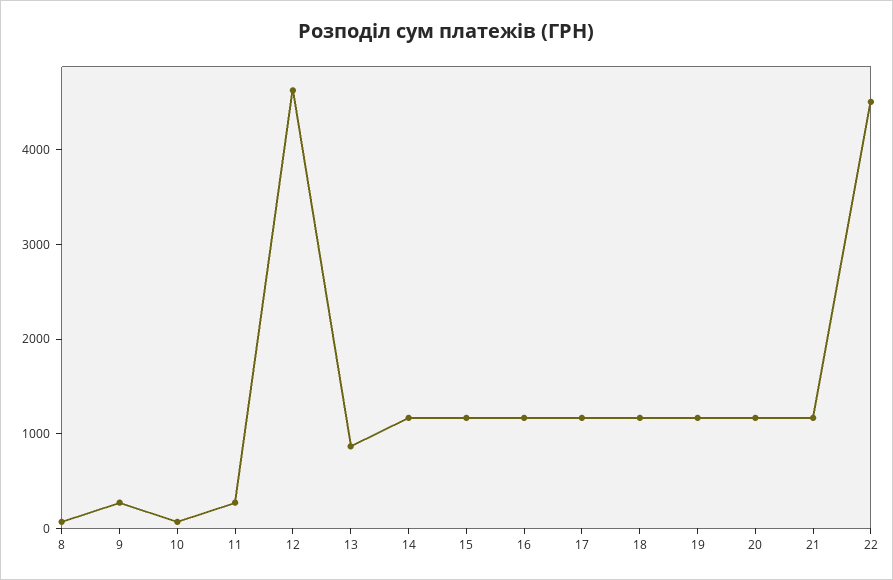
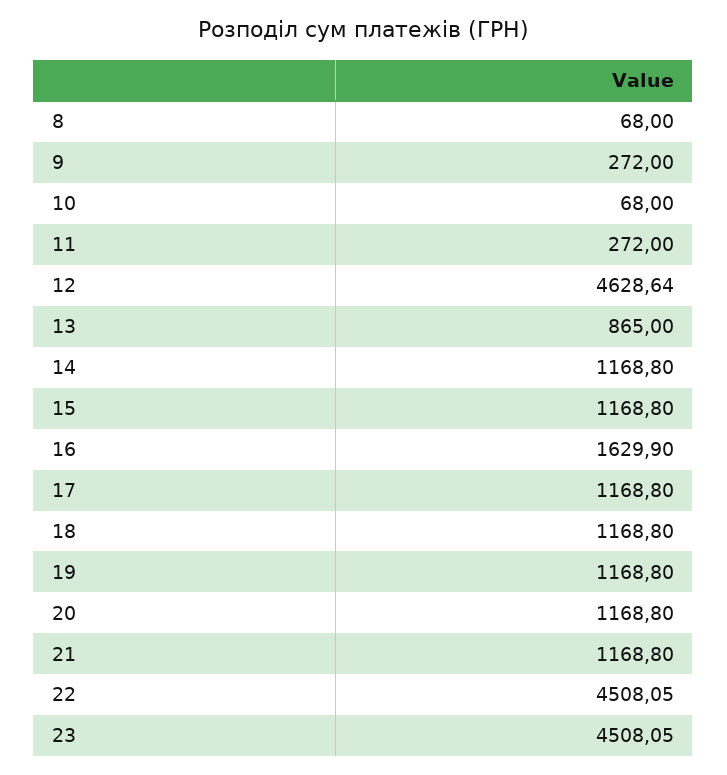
16: 1200 -> 1629.9
23: none -> 4508.05

